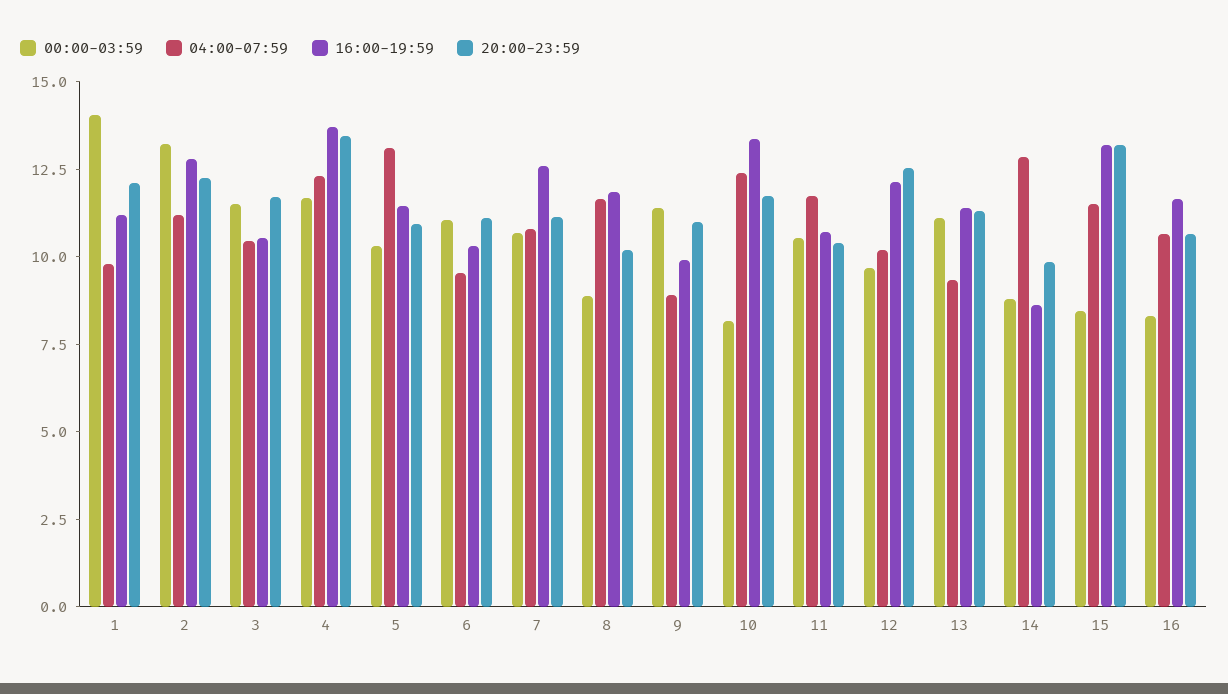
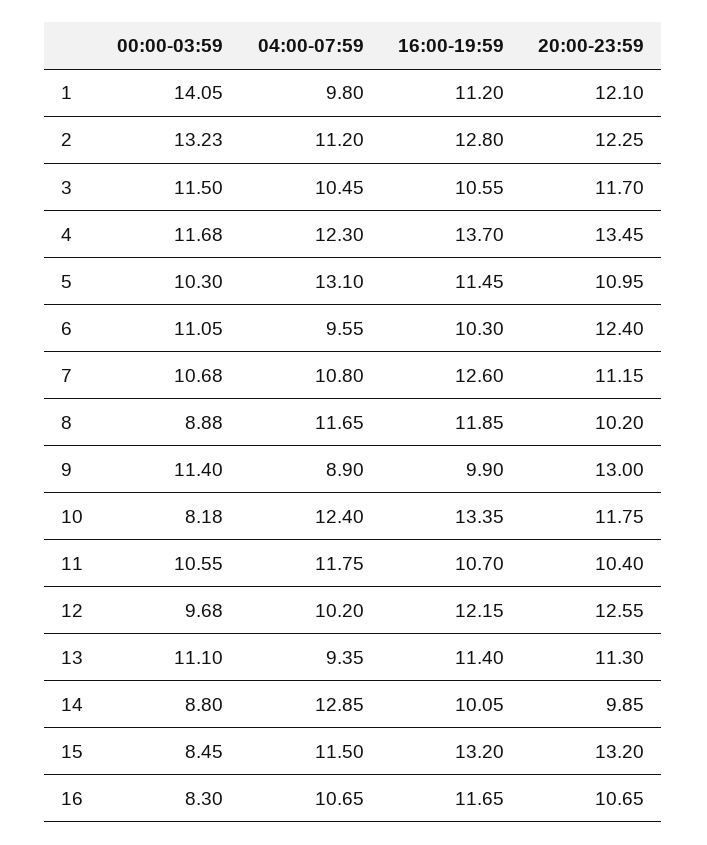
20:00-23:59, 6: 11 -> 12.4
20:00-23:59, 9: 11 -> 13
16:00-19:59, 14: 8.5 -> 10.05

